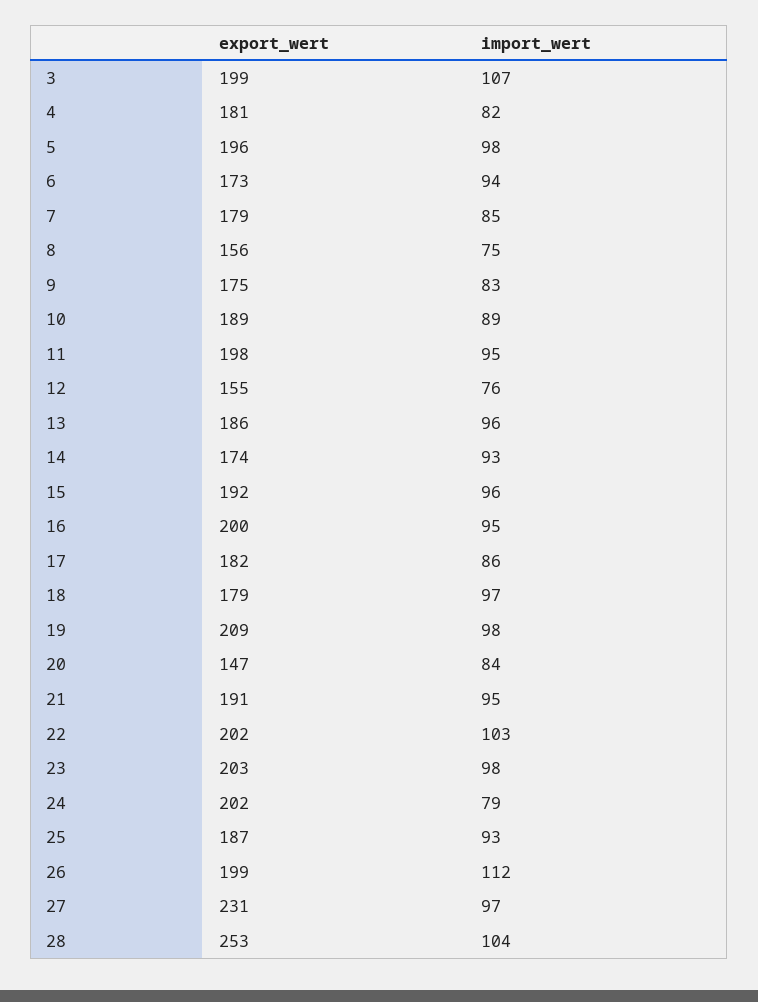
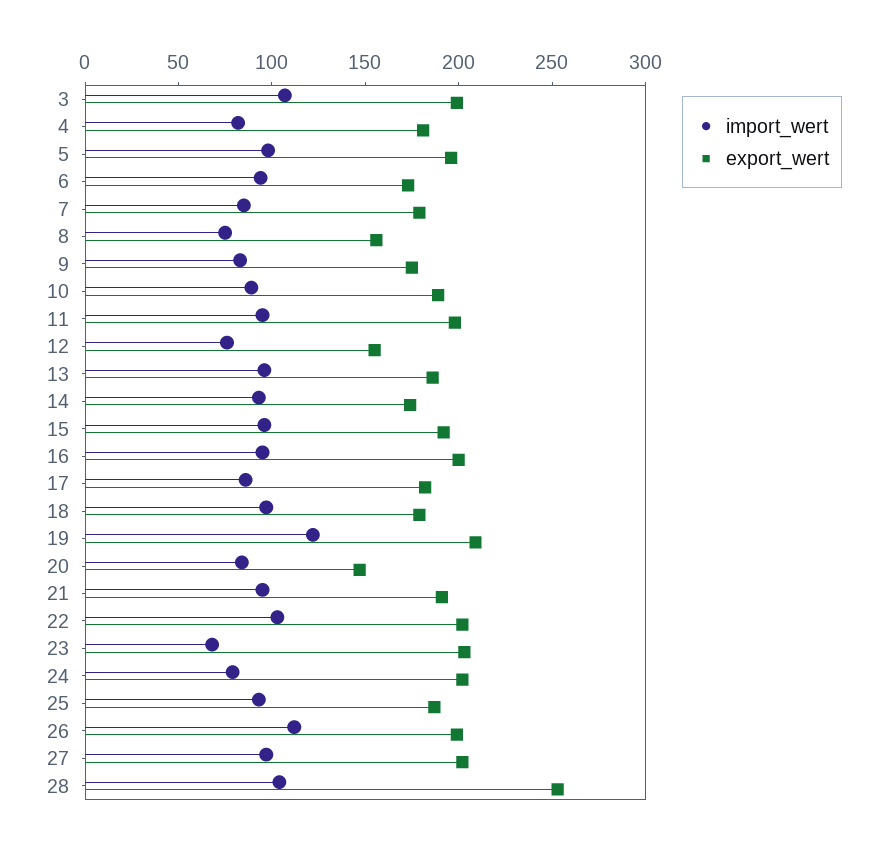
import_wert, 19: 98 -> 120
import_wert, 23: 98 -> 70
export_wert, 27: 231 -> 200

